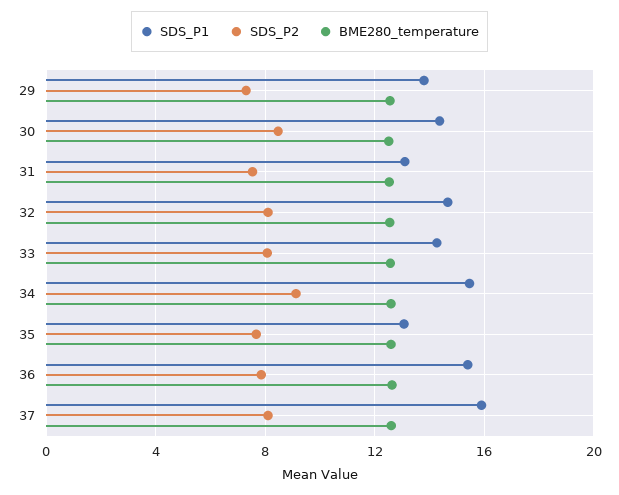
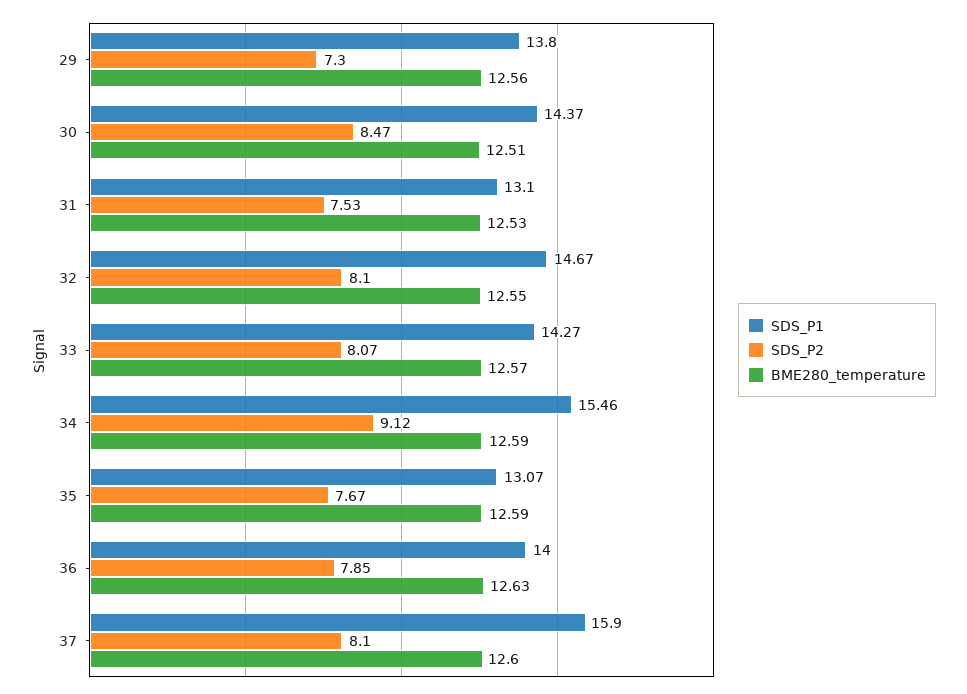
SDS_P1, 36: 15.5 -> 14

